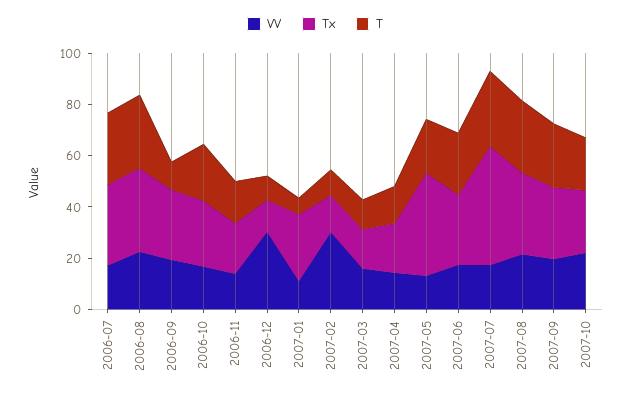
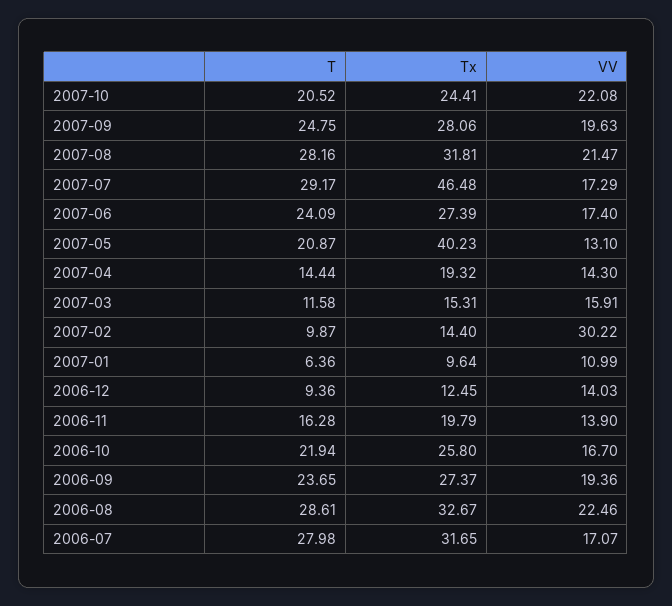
T, 2006-09: 10 -> 23.65
VV, 2006-12: 30 -> 14.03
Tx, 2007-01: 25 -> 9.64

